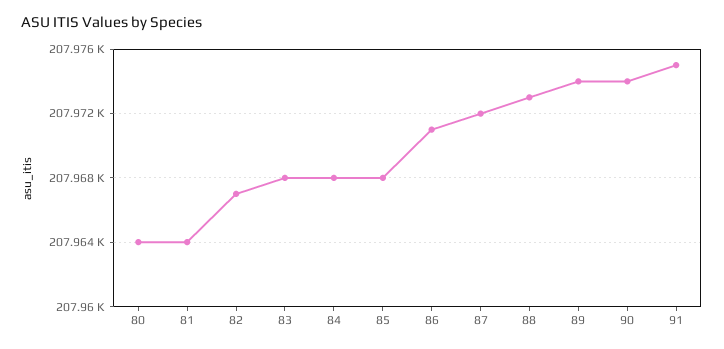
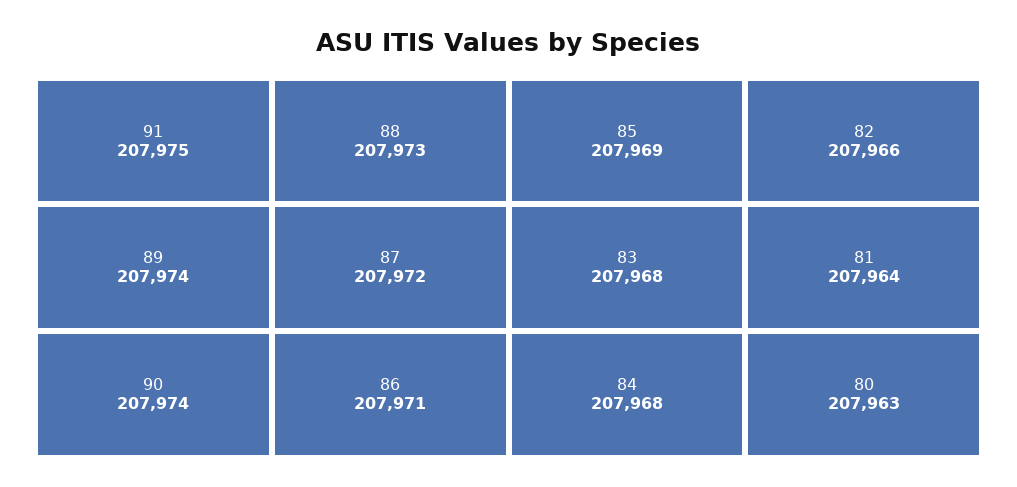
80: 207964 -> 207963
82: 207967 -> 207966
85: 207968 -> 207969

